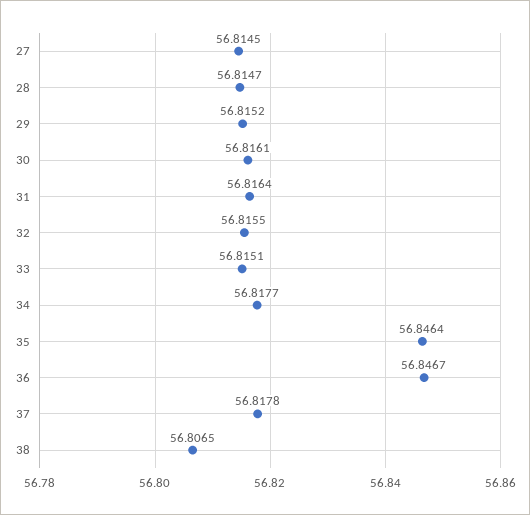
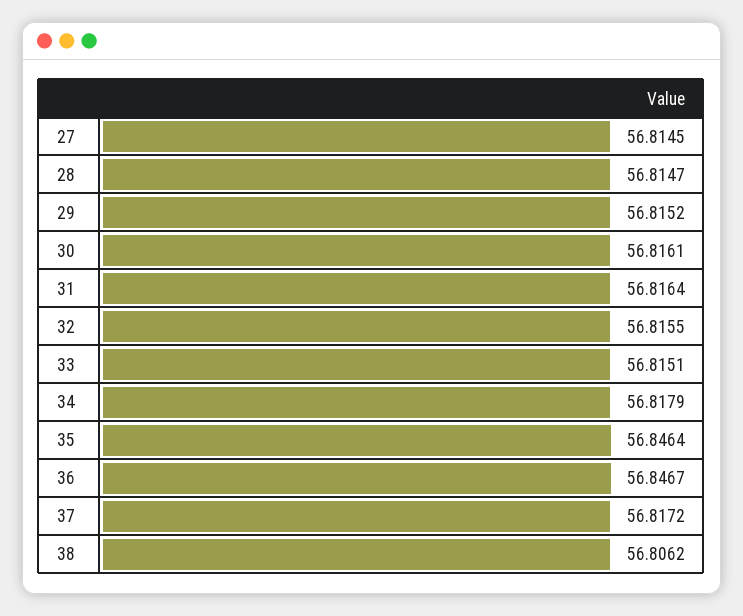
34: 56.8177 -> 56.8179
37: 56.8178 -> 56.8172
38: 56.8065 -> 56.8062

